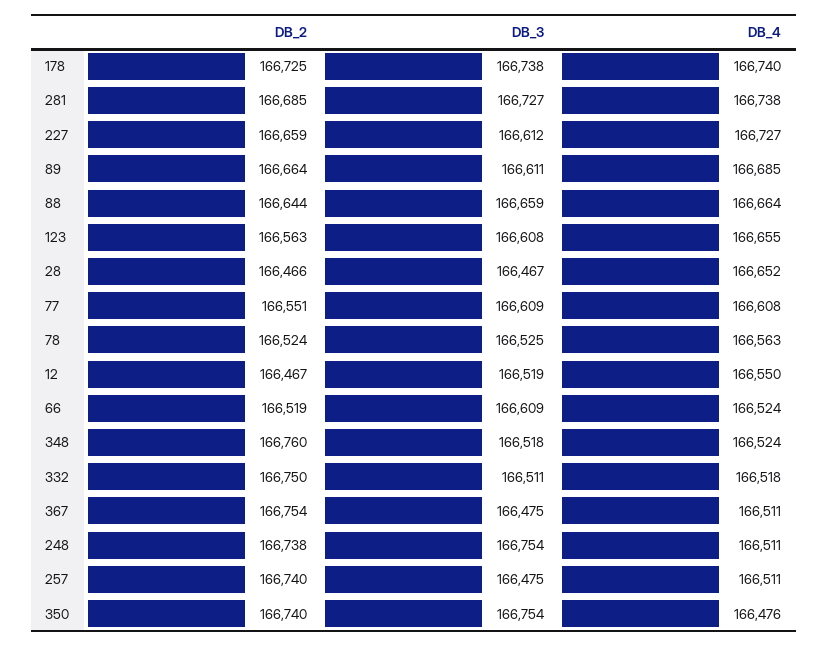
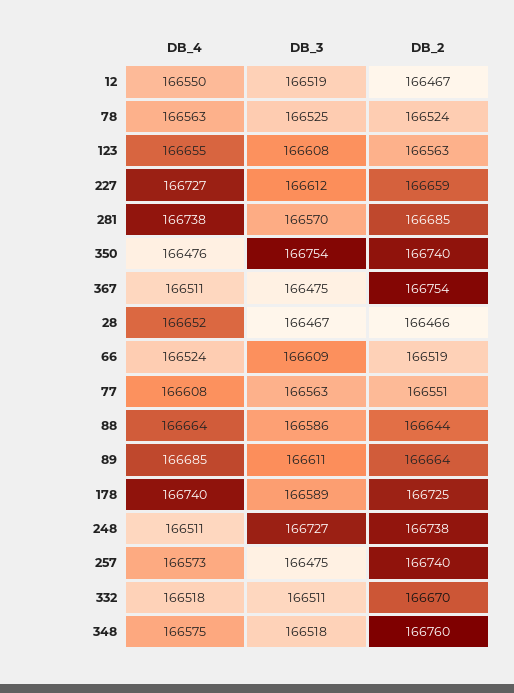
DB_3, 178: 166738 -> 166589
DB_3, 281: 166727 -> 166570
DB_3, 88: 166659 -> 166586
DB_3, 77: 166609 -> 166563
DB_4, 348: 166524 -> 166575
DB_2, 332: 166750 -> 166670
DB_3, 248: 166754 -> 166727
DB_4, 257: 166511 -> 166573

